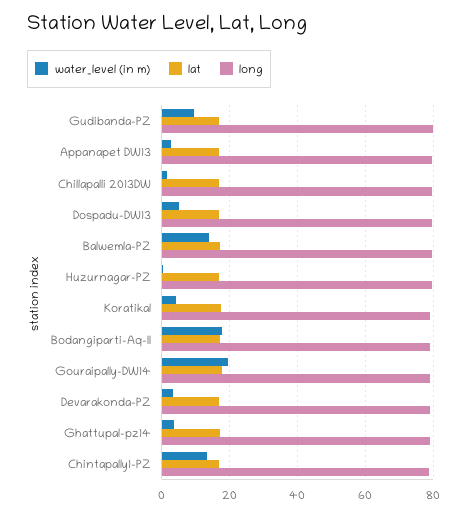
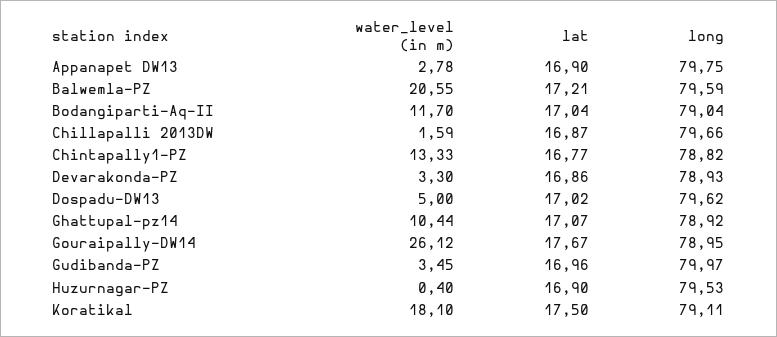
water_level (in m), Gudibanda-PZ: 10 -> 3.45
water_level (in m), Balwemla-PZ: 14 -> 20.55
water_level (in m), Koratikal: 4 -> 18.1
water_level (in m), Bodangiparti-Aq-II: 18 -> 11.7
water_level (in m), Gouraipally-DW14: 20 -> 26.12
water_level (in m), Ghattupal-pz14: 4 -> 10.44

